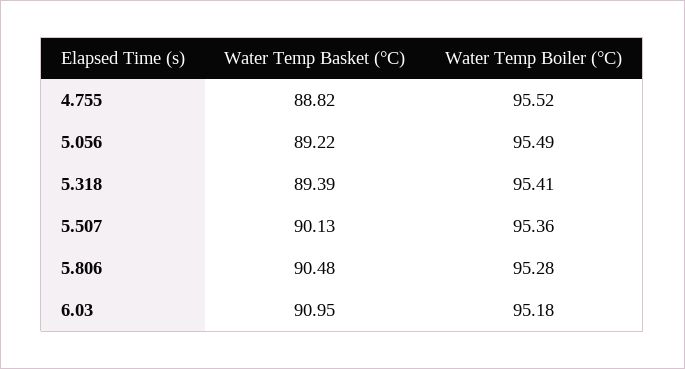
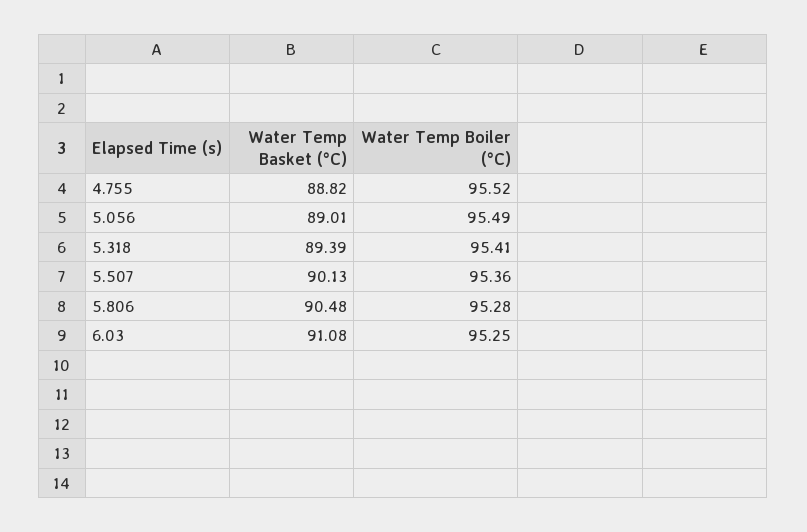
Water Temp Basket (°C), 5.056: 89.22 -> 89.01
Water Temp Basket (°C), 6.03: 90.95 -> 91.08
Water Temp Boiler (°C), 6.03: 95.18 -> 95.25

